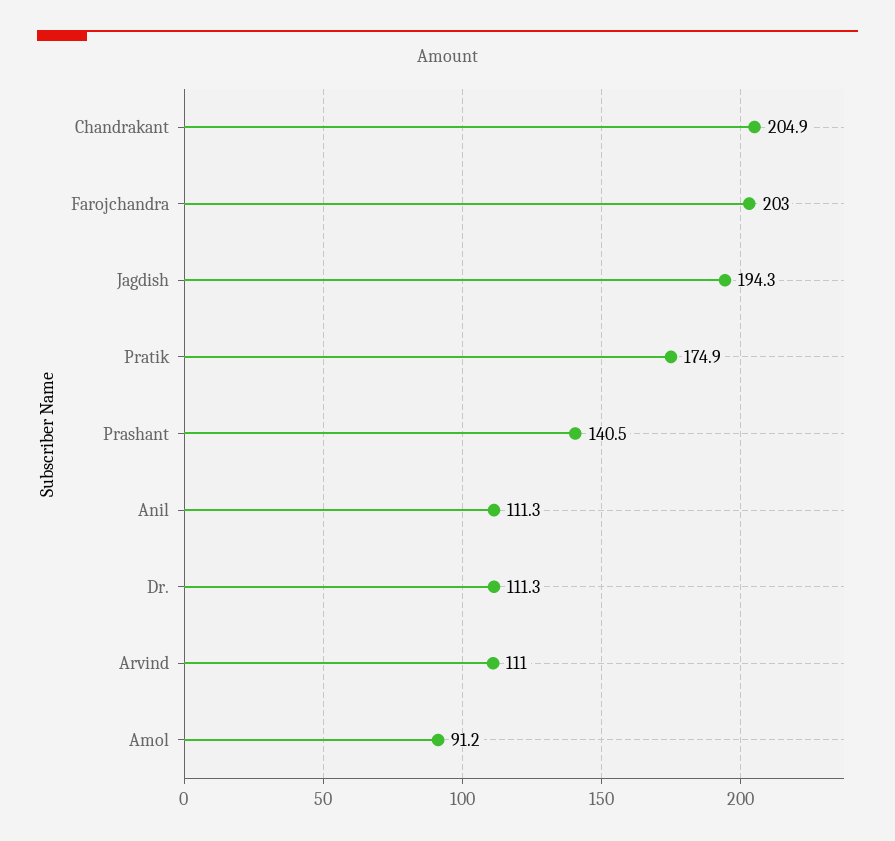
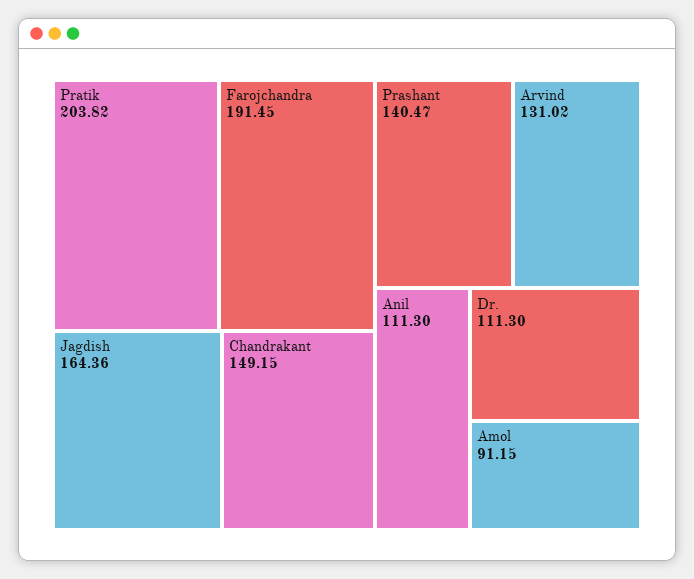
Chandrakant: 204.9 -> 149.15
Farojchandra: 203 -> 191.45
Jagdish: 194.3 -> 164.36
Pratik: 174.9 -> 203.82
Arvind: 111 -> 131.02

